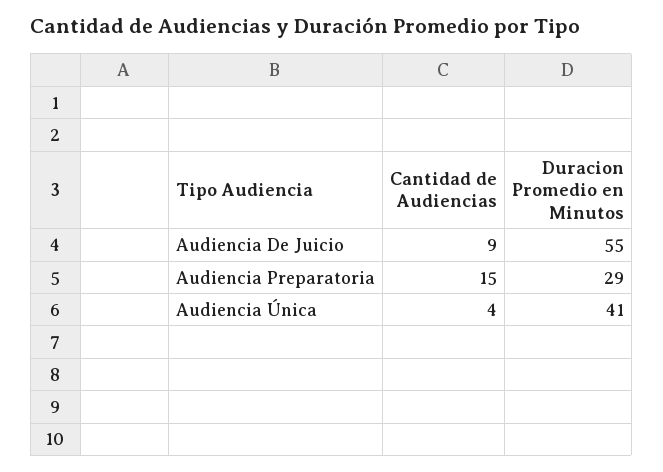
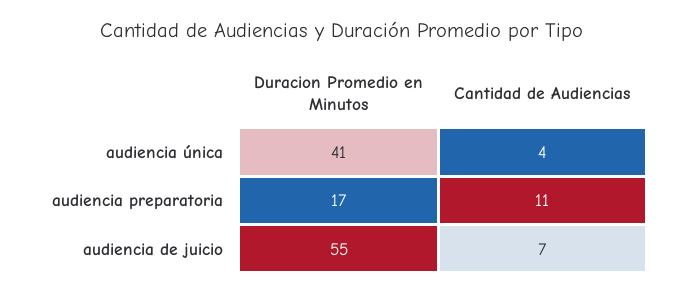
Cantidad de Audiencias, Audiencia De Juicio: 9 -> 7
Cantidad de Audiencias, Audiencia Preparatoria: 15 -> 11
Duracion Promedio en Minutos, Audiencia Preparatoria: 29 -> 17

